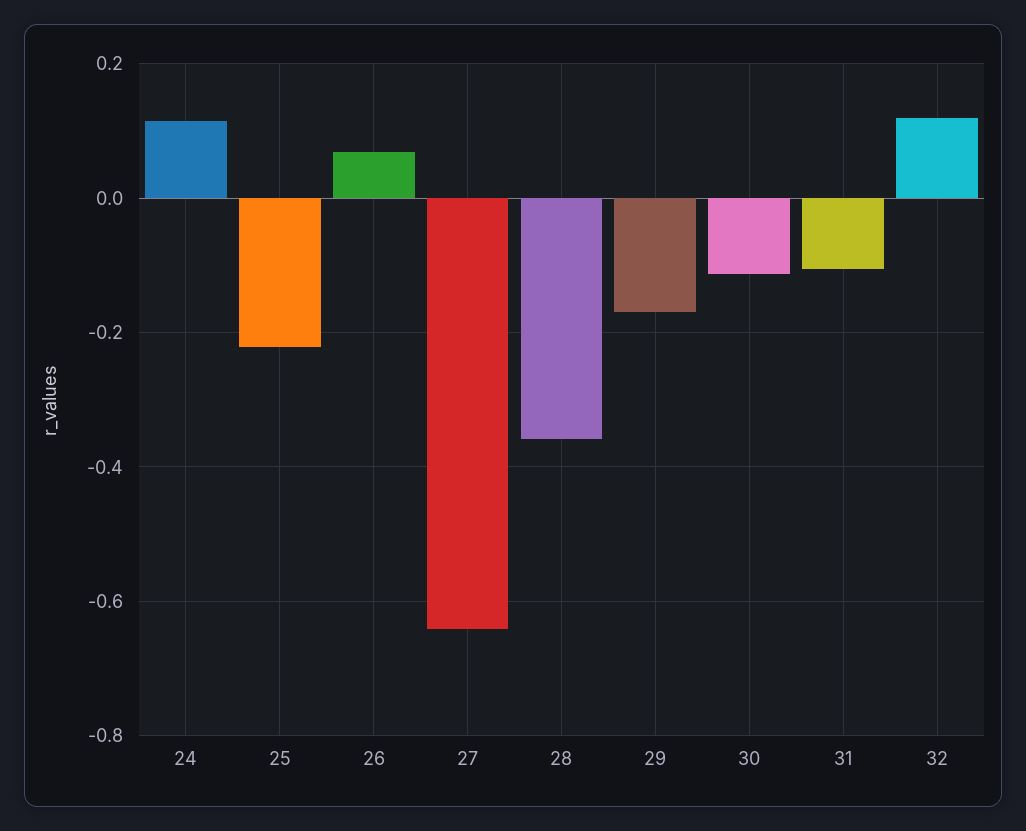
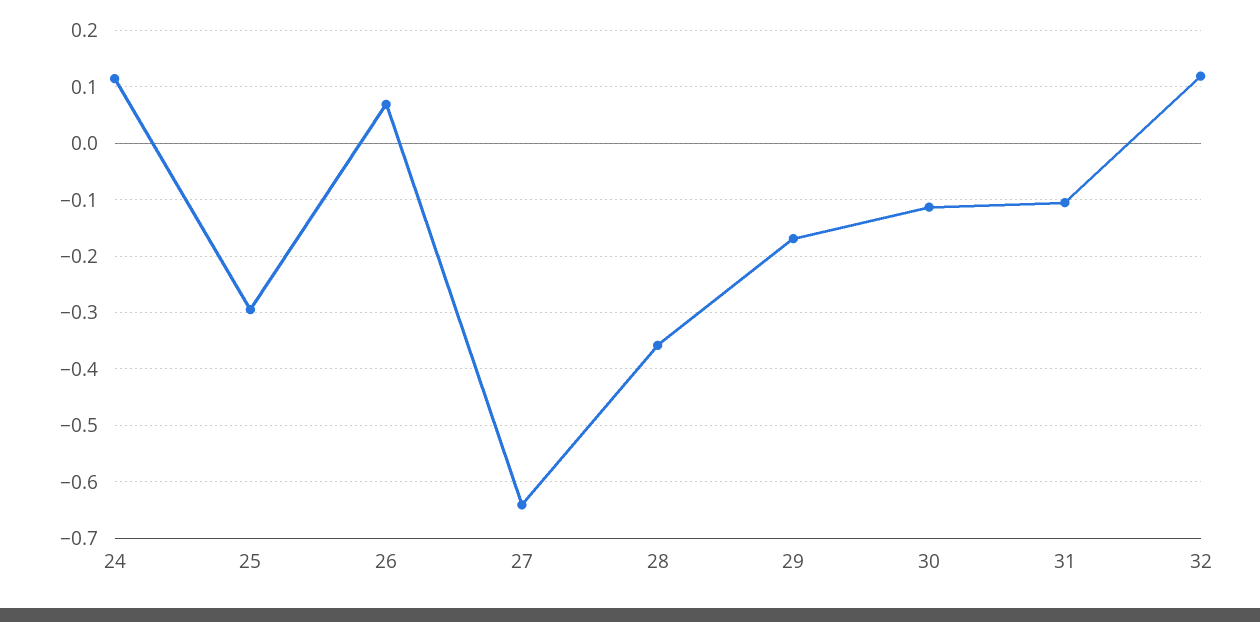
25: -0.22 -> -0.3

